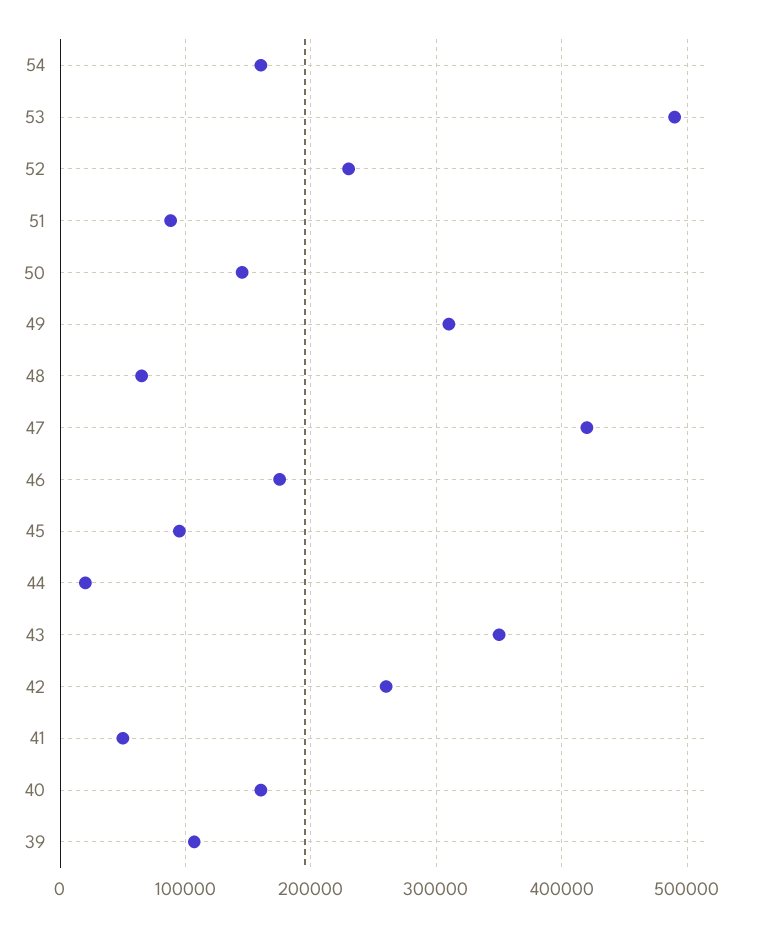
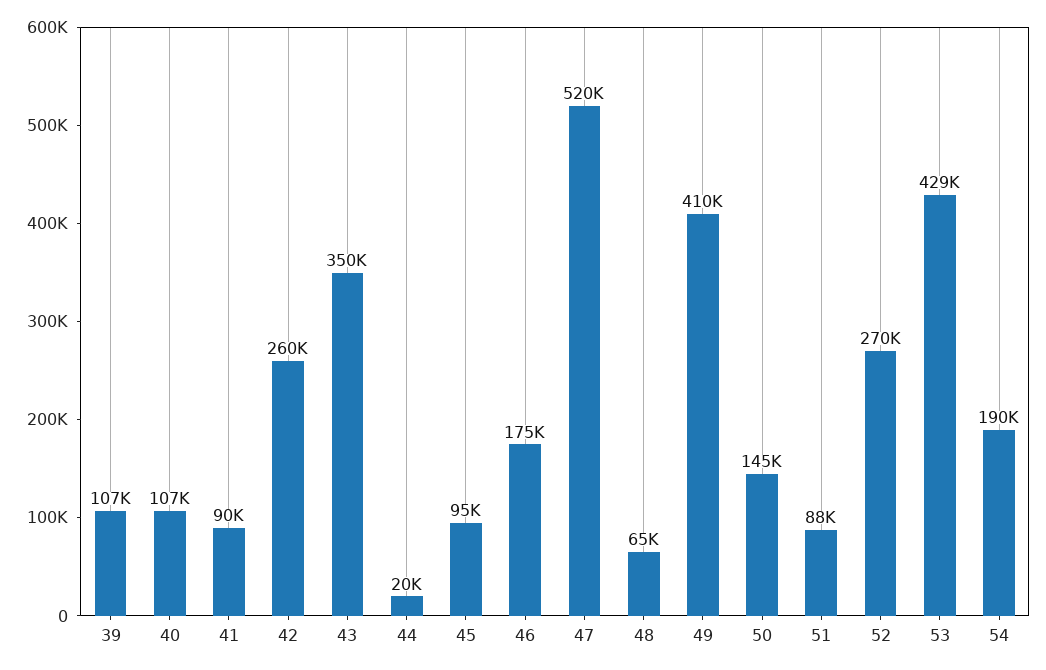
54: 160000 -> 190000
53: 490000 -> 429000
52: 230000 -> 270000
49: 310000 -> 410000
47: 420000 -> 520000
41: 50000 -> 90000
40: 160000 -> 107000

